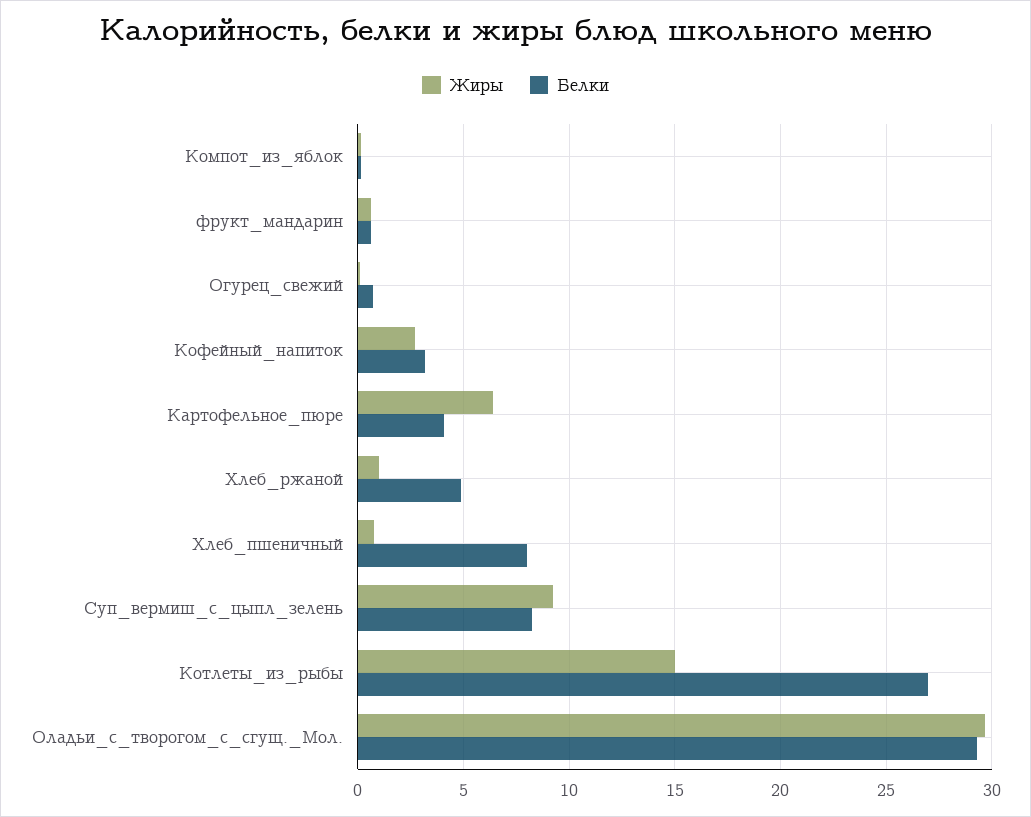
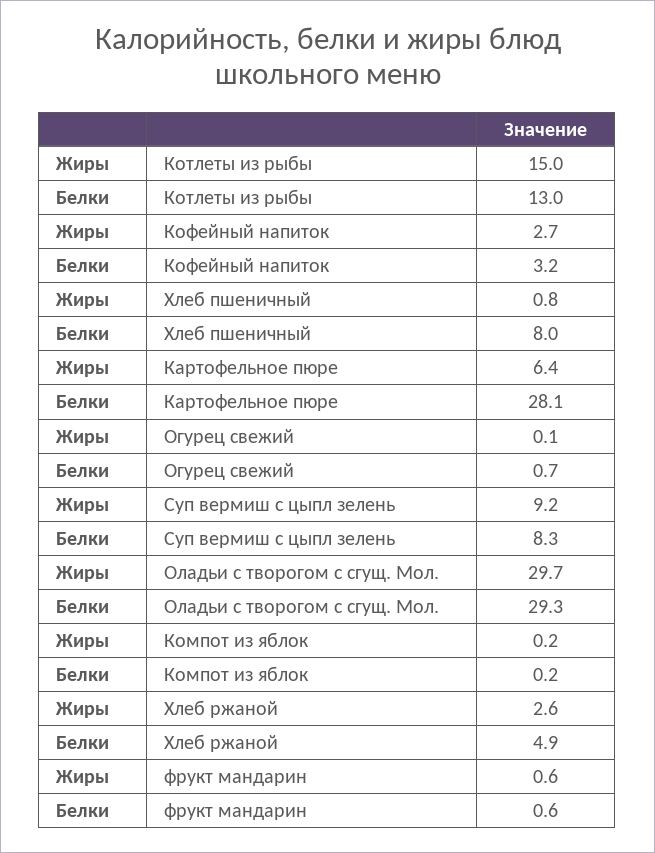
Белки, Картофельное_пюре: 4 -> 28.1
Жиры, Хлеб_ржаной: 1 -> 2.6
Белки, Котлеты_из_рыбы: 27 -> 13

